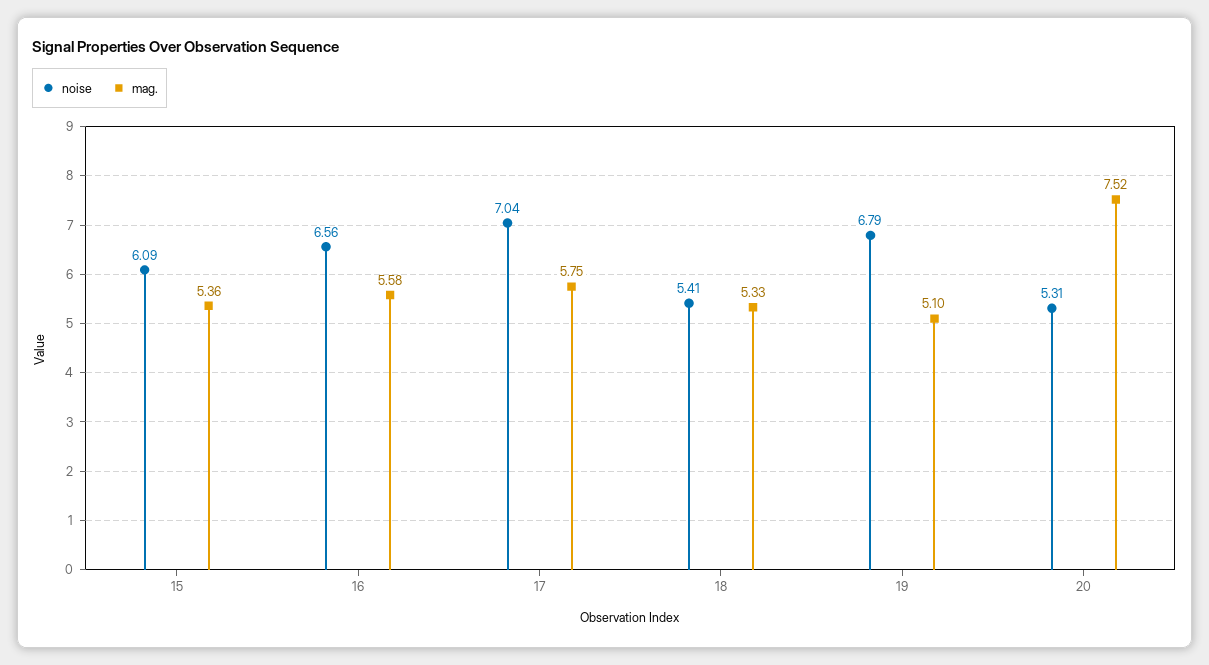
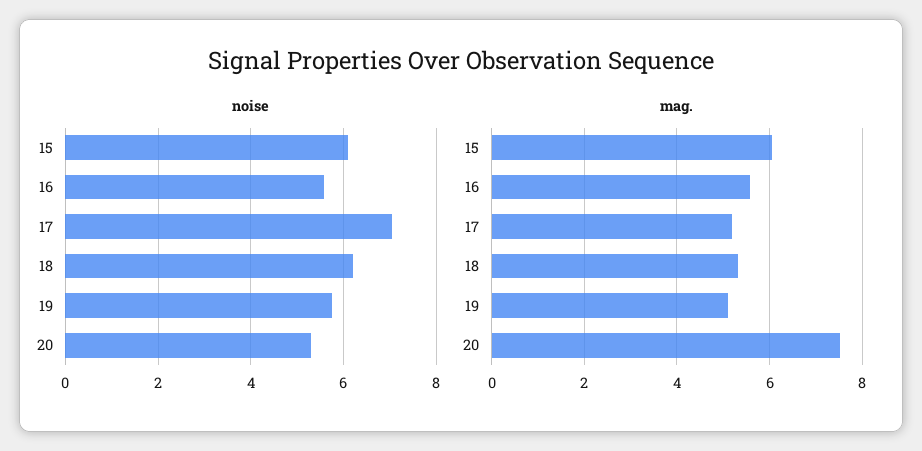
mag., 15: 5.36 -> 6
noise, 16: 6.56 -> 5.6
mag., 17: 5.75 -> 5.2
noise, 18: 5.41 -> 6.2
noise, 19: 6.79 -> 5.8

